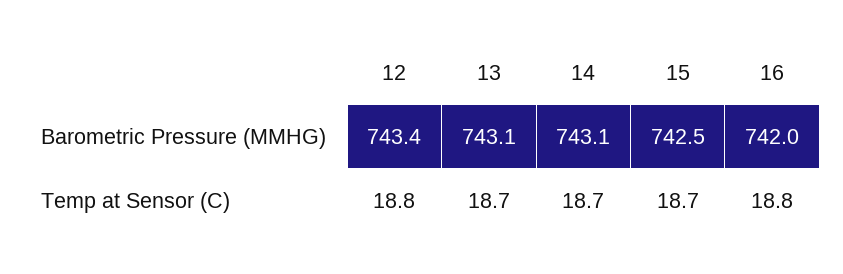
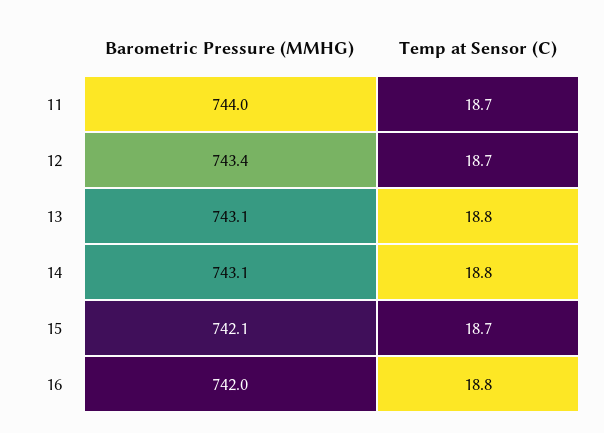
15, Barometric Pressure (MMHG): 742.5 -> 742.1
12, Temp at Sensor (C): 18.8 -> 18.7
13, Temp at Sensor (C): 18.7 -> 18.8
14, Temp at Sensor (C): 18.7 -> 18.8
11, Barometric Pressure (MMHG): none -> 744
11, Temp at Sensor (C): none -> 18.7

